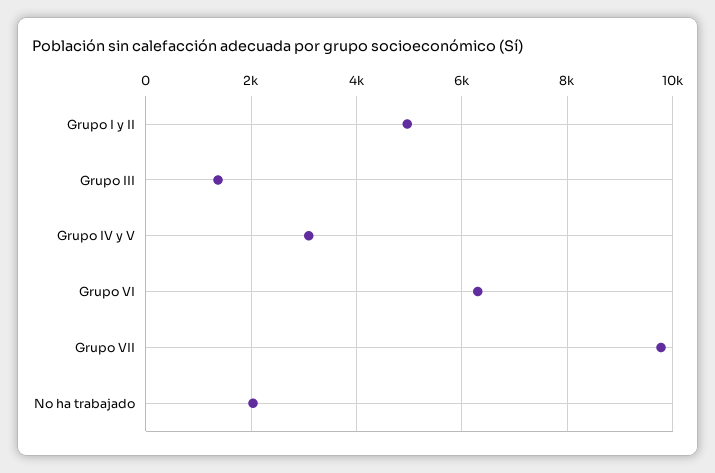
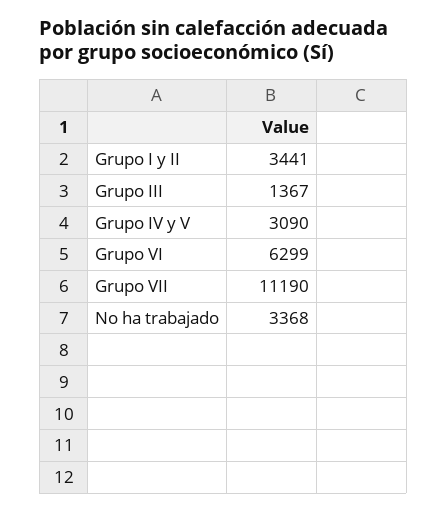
Grupo I y II: 5000 -> 3441
Grupo VII: 9800 -> 11190
No ha trabajado: 2000 -> 3368

